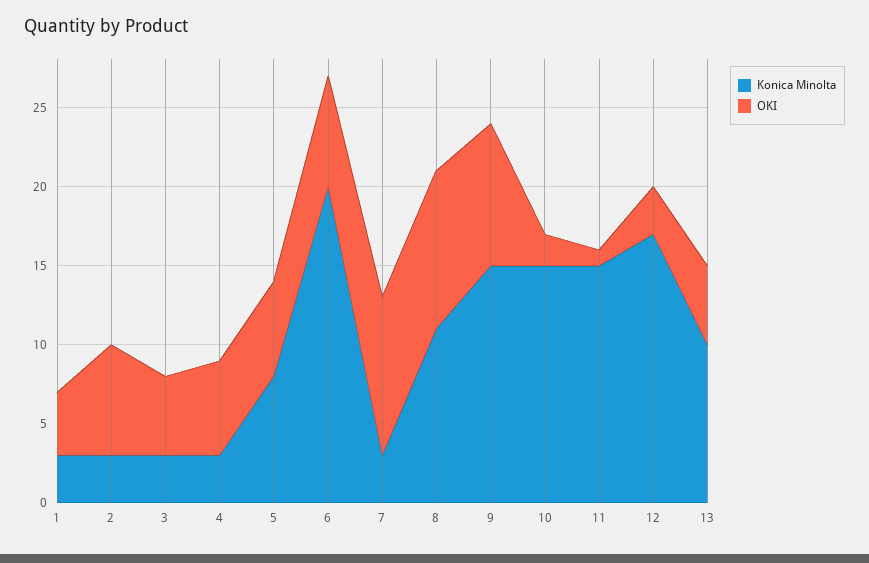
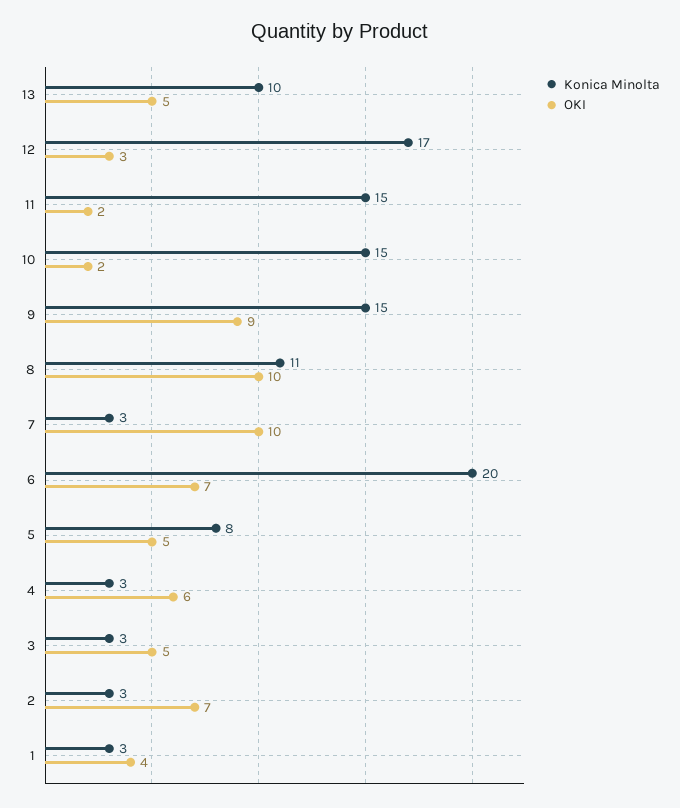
OKI, 5: 6 -> 5
OKI, 11: 1 -> 2

